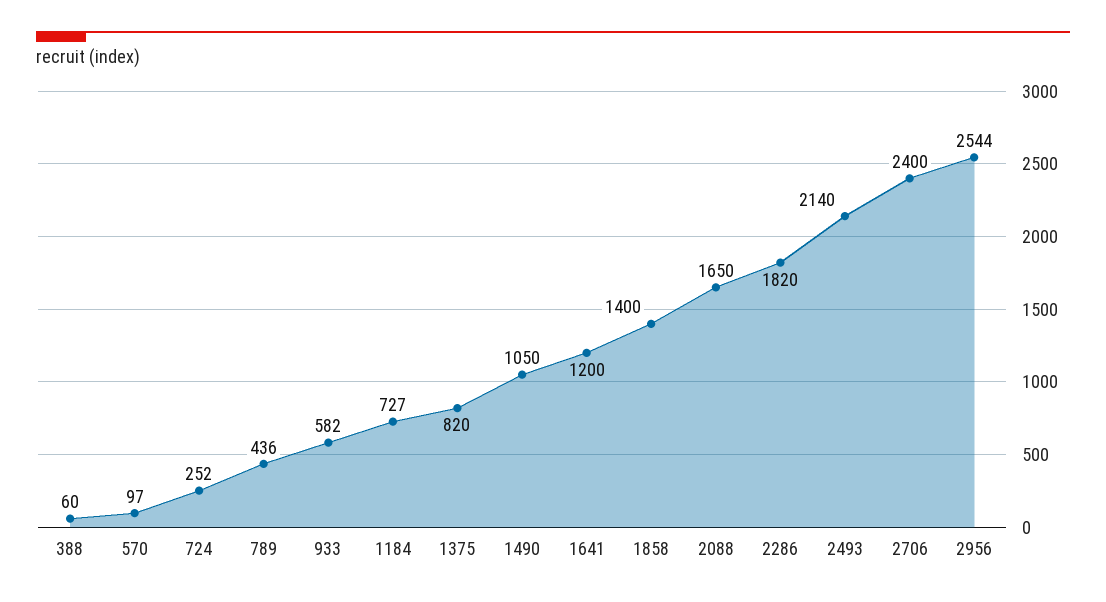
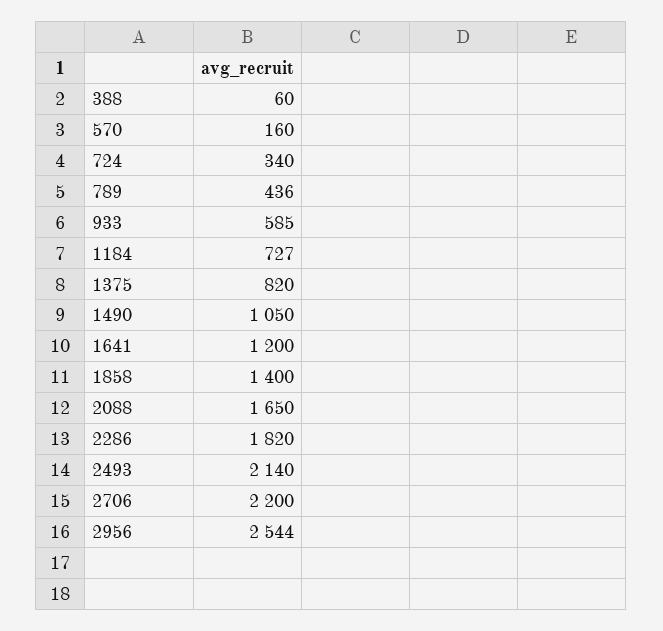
570: 97 -> 160
724: 252 -> 340
933: 582 -> 585
2706: 2400 -> 2200

